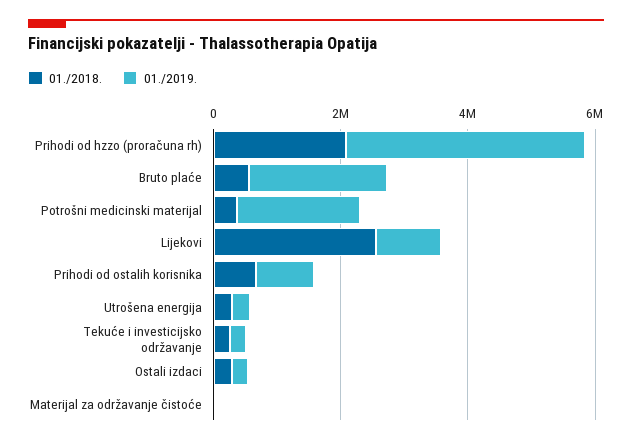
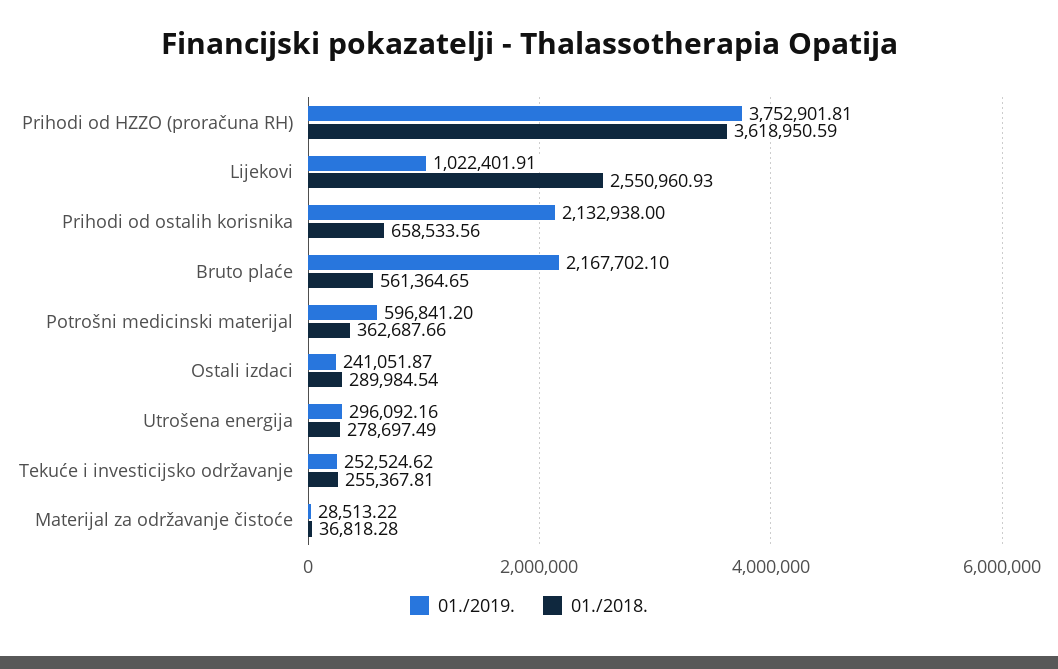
01./2018., Prihodi od hzzo (proračuna rh): 2000000 -> 3618950.59
01./2019., Potrošni medicinski materijal: 2000000 -> 596841.2
01./2019., Prihodi od ostalih korisnika: 1000000 -> 2132938

